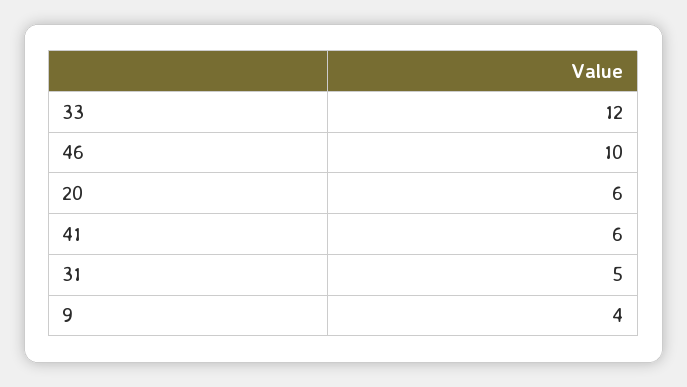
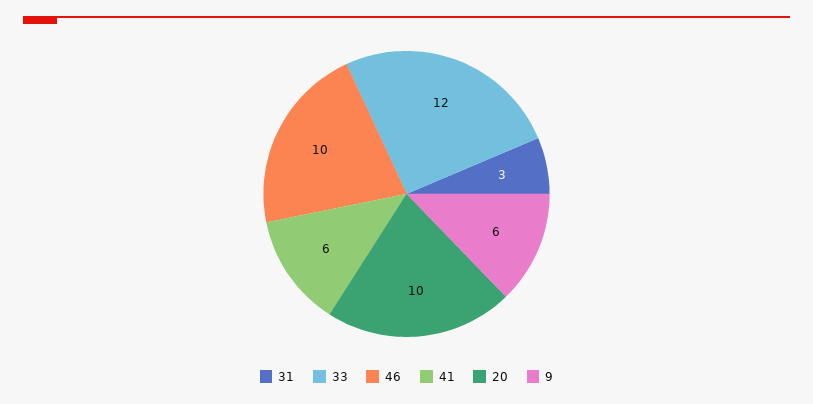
20: 6 -> 10
31: 5 -> 3
9: 4 -> 6

